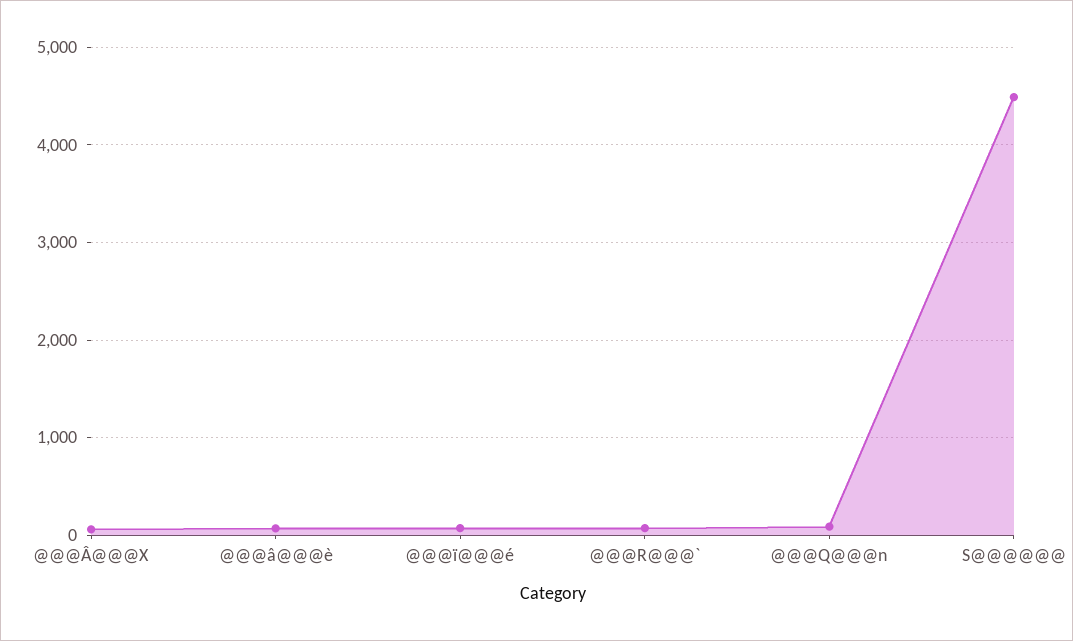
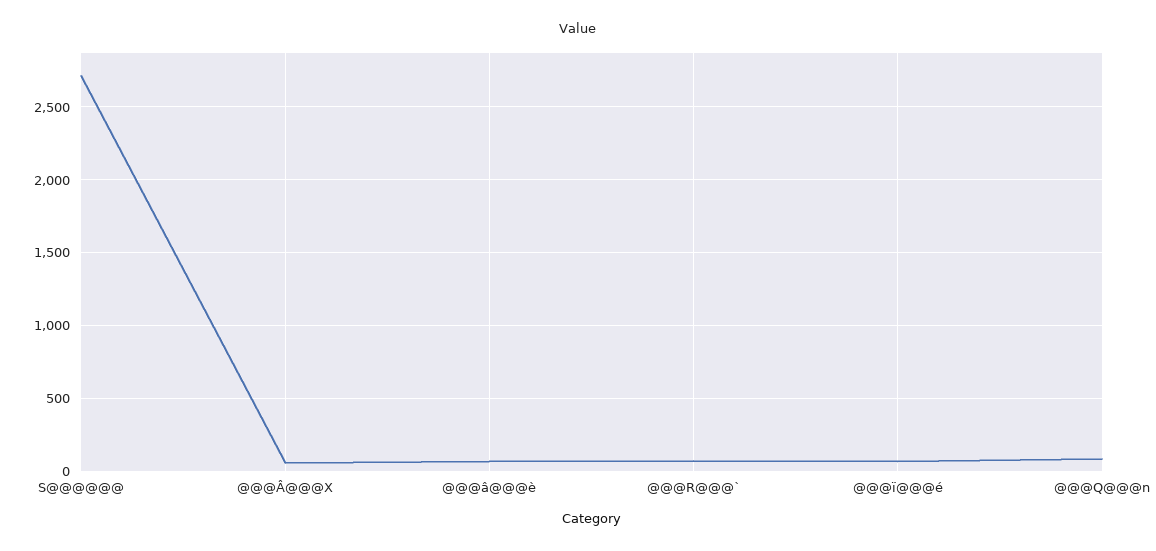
S@@@@@@: 4500 -> 2700

